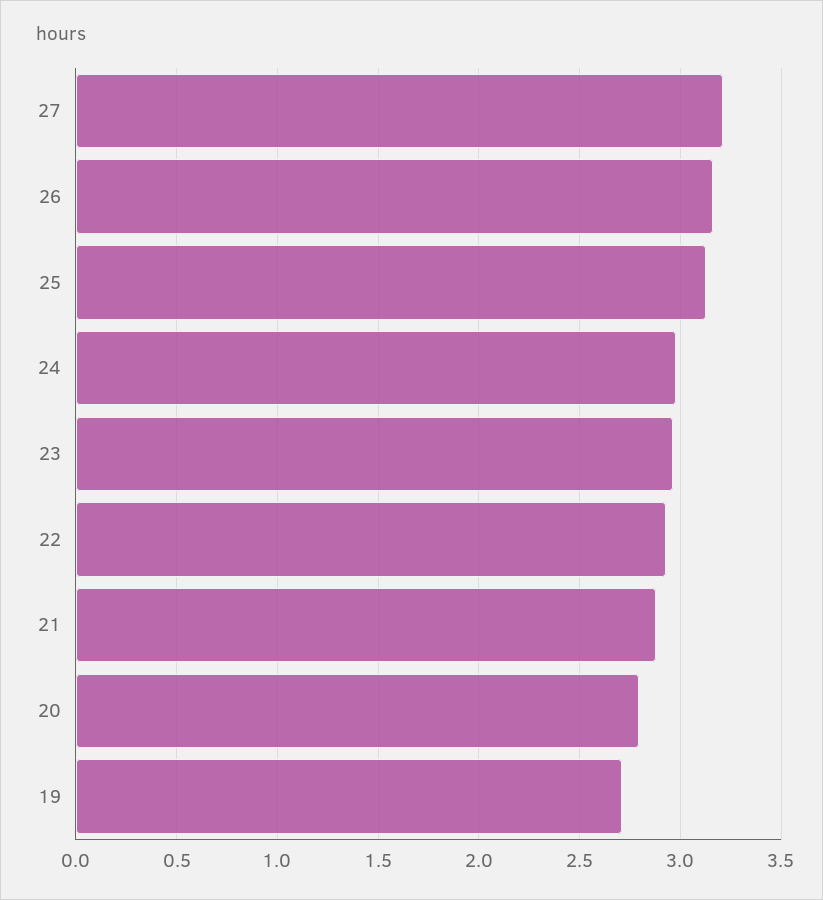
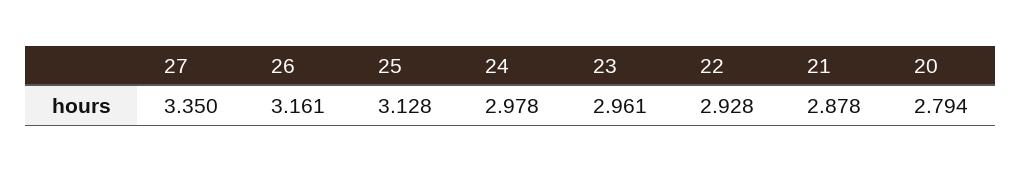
27: 3.2 -> 3.35
19: 2.7 -> none

